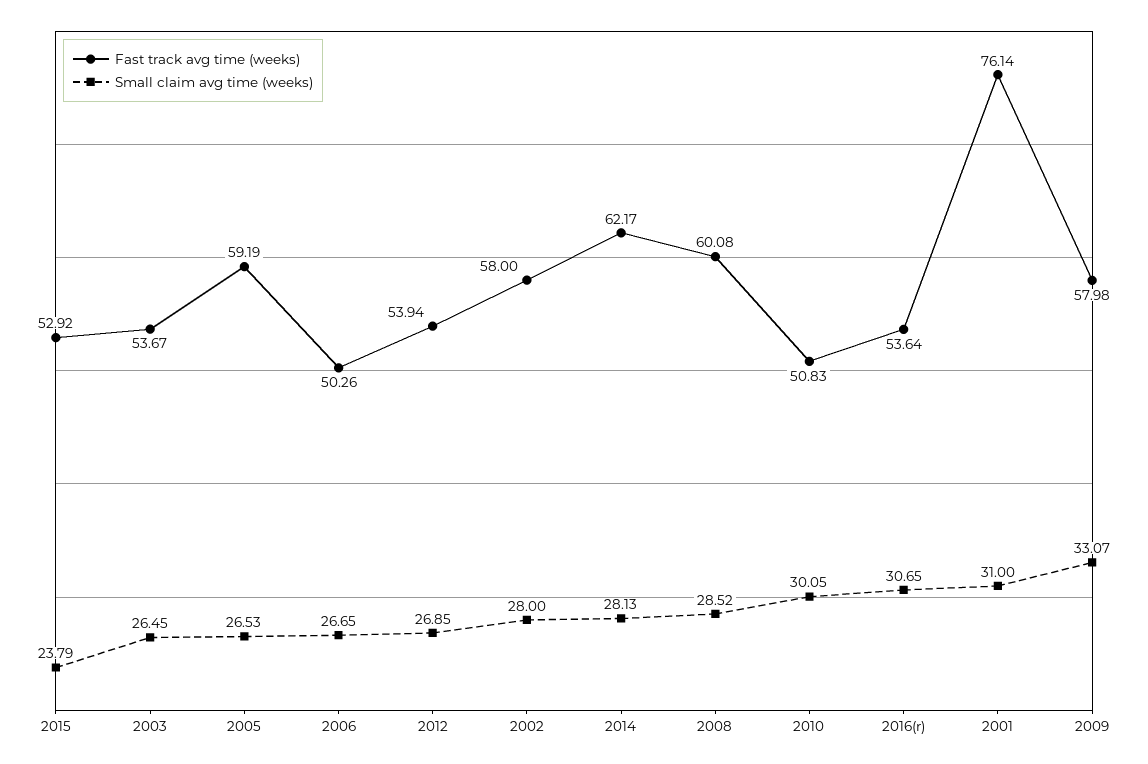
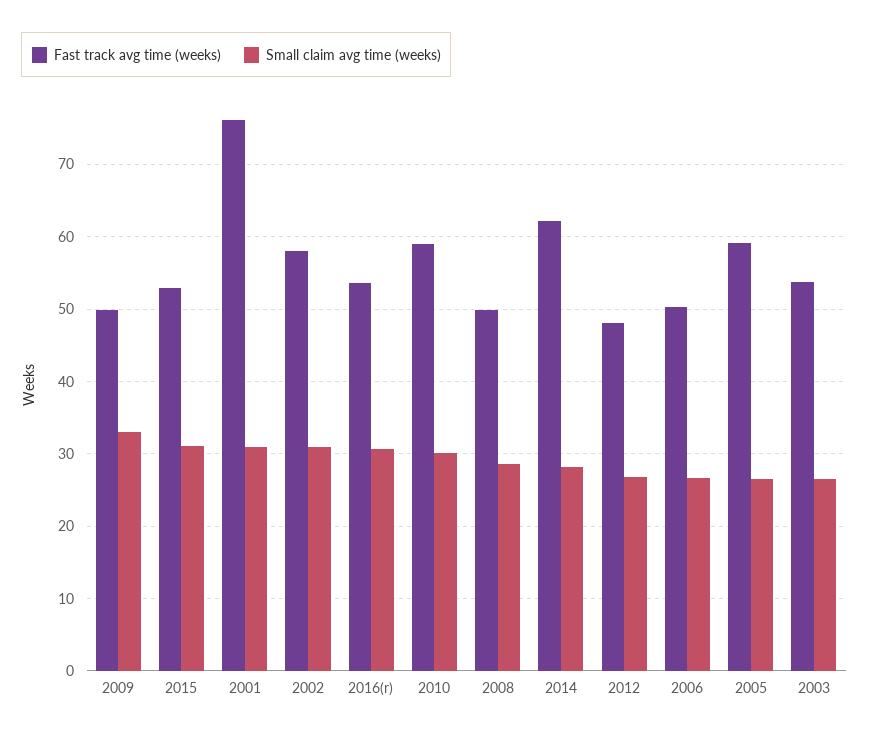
Small claim avg time (weeks), 2015: 23.79 -> 31
Fast track avg time (weeks), 2012: 53.94 -> 48
Small claim avg time (weeks), 2002: 28 -> 31
Fast track avg time (weeks), 2008: 60.08 -> 50
Fast track avg time (weeks), 2010: 50.83 -> 59
Fast track avg time (weeks), 2009: 57.98 -> 50

